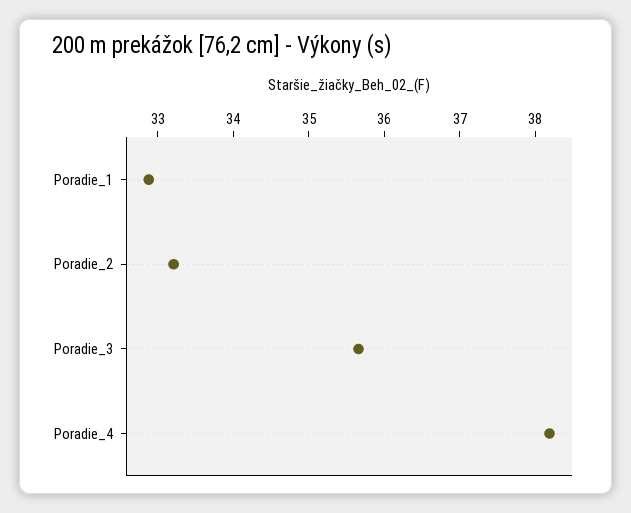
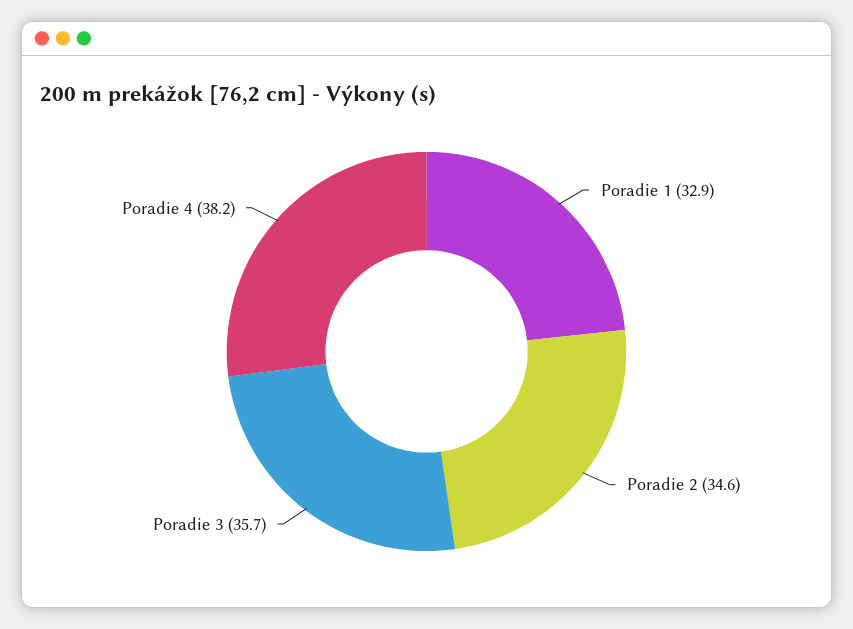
Poradie_2: 33.2 -> 34.6

